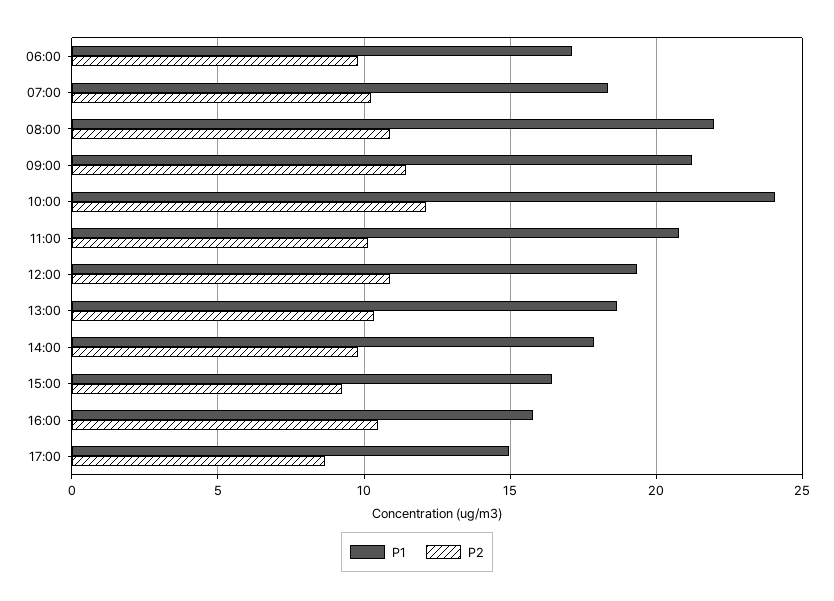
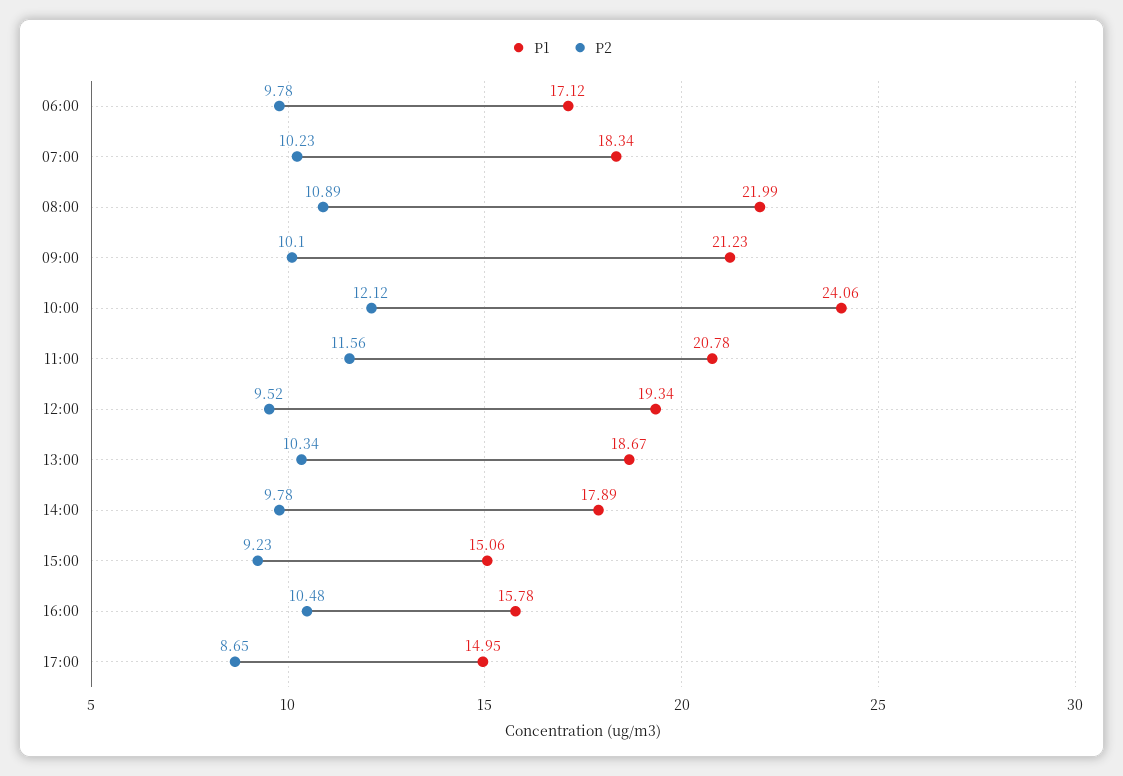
P2, 09:00: 11.5 -> 10.1
P2, 11:00: 10 -> 11.56
P2, 12:00: 11 -> 9.52
P1, 15:00: 16.5 -> 15.06

